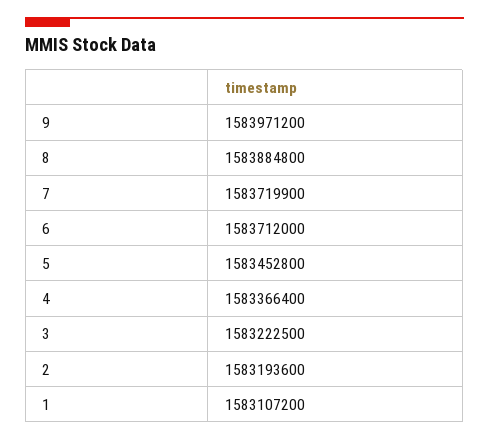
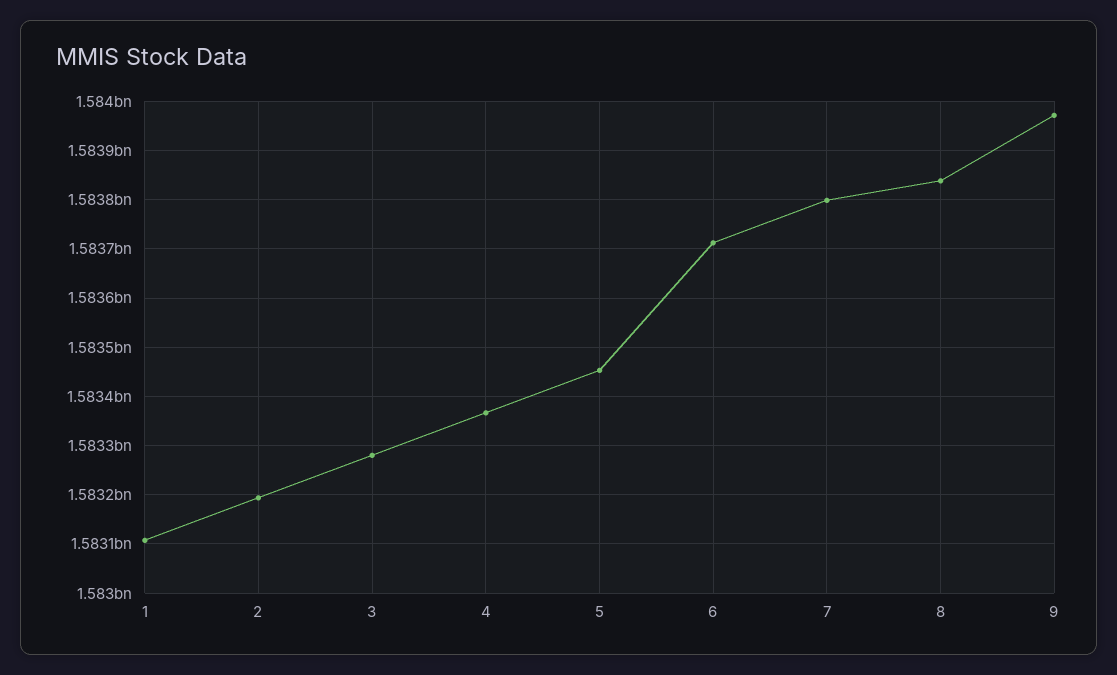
8: 1583884800 -> 1583840000
7: 1583719900 -> 1583800000
3: 1583222500 -> 1583280000

